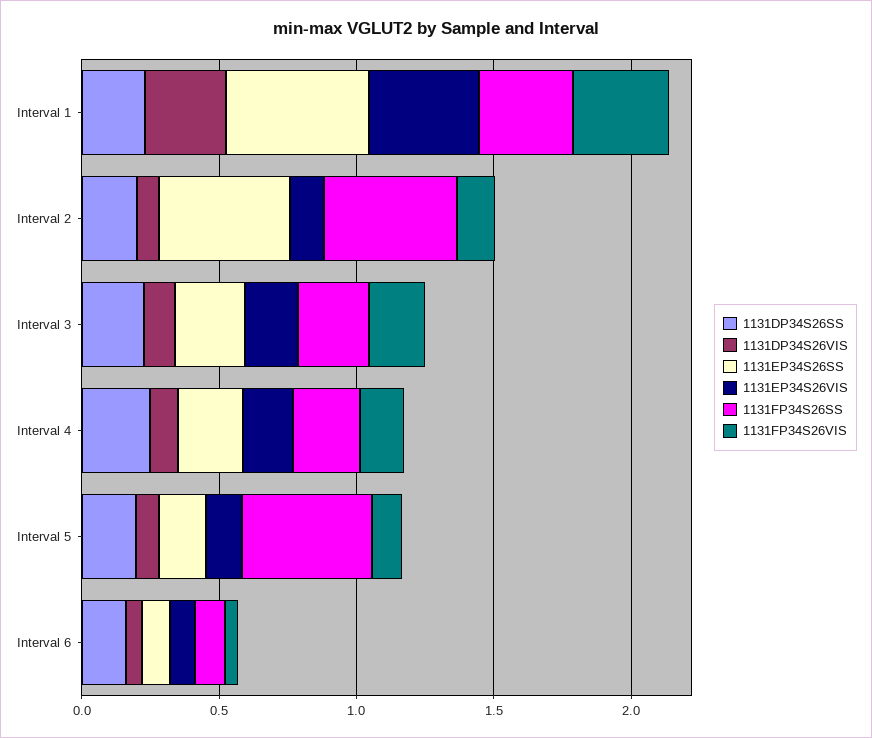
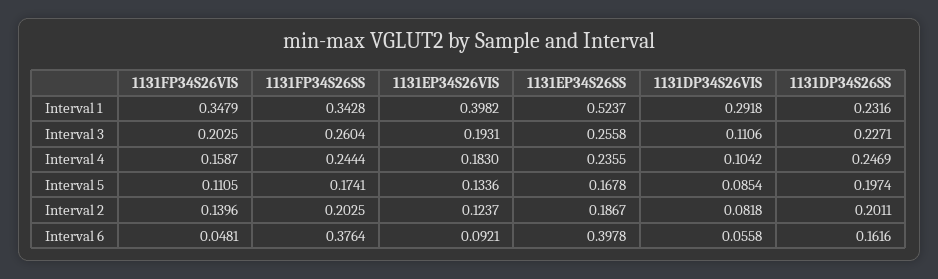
1131EP34S26SS, Interval 2: 0.5 -> 0.1867
1131FP34S26SS, Interval 2: 0.5 -> 0.2025
1131FP34S26SS, Interval 5: 0.5 -> 0.1741
1131EP34S26SS, Interval 6: 0.1 -> 0.3978
1131FP34S26SS, Interval 6: 0.1 -> 0.3764

